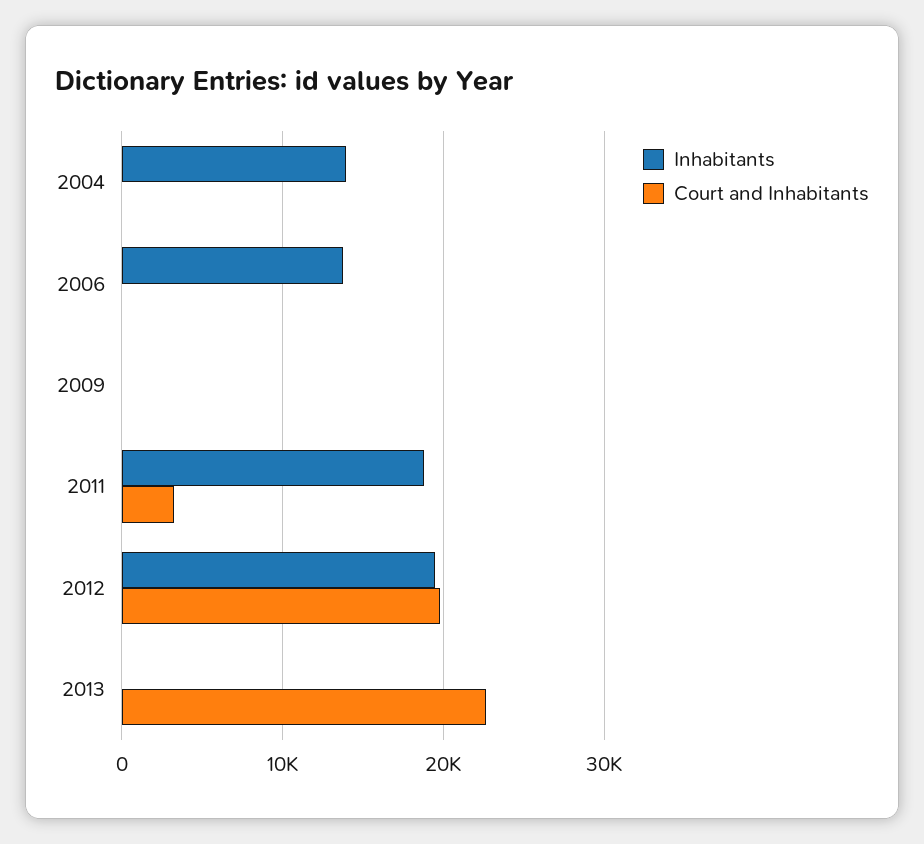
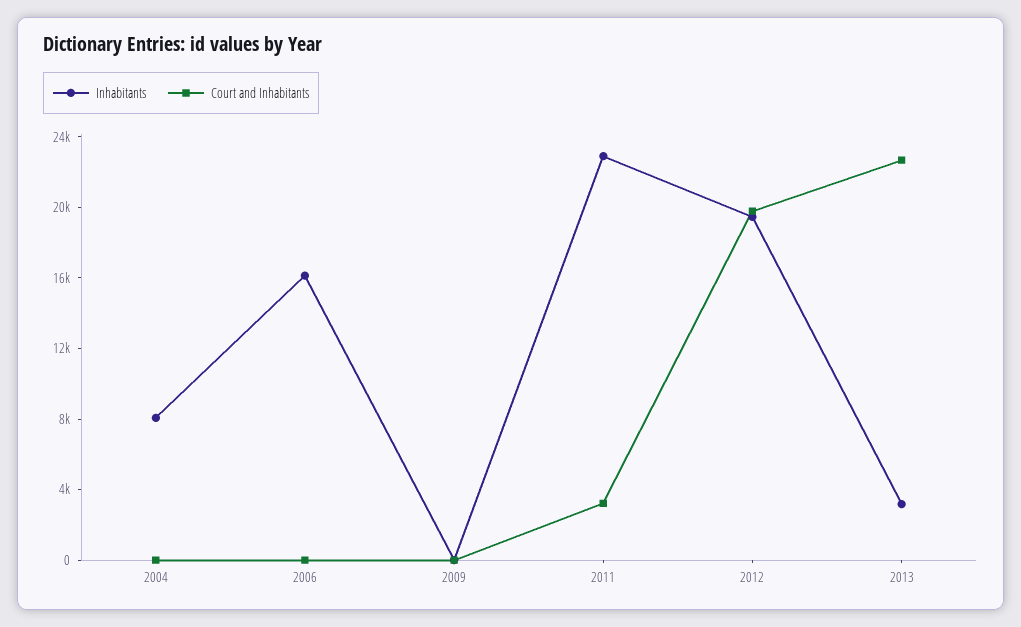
Inhabitants, 2004: 14000 -> 8000
Inhabitants, 2006: 14000 -> 16000
Inhabitants, 2011: 19000 -> 23000
Inhabitants, 2013: 0 -> 3000

